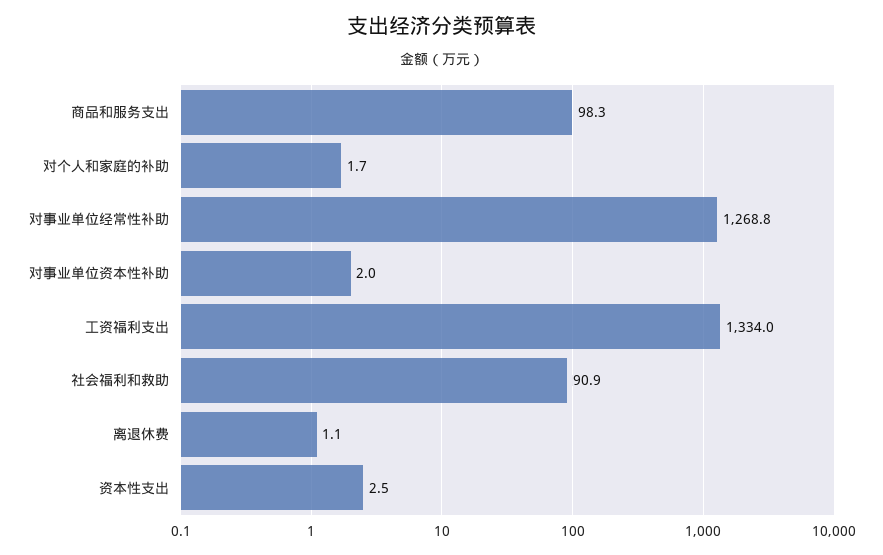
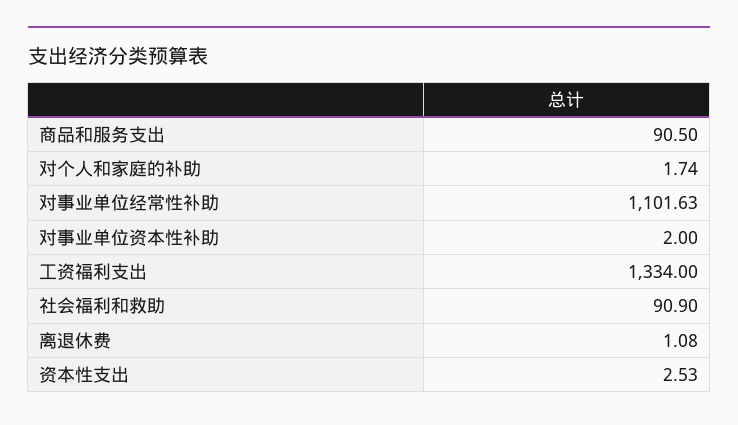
商品和服务支出: 98.3 -> 90.5
对事业单位经常性补助: 1268.8 -> 1101.63

